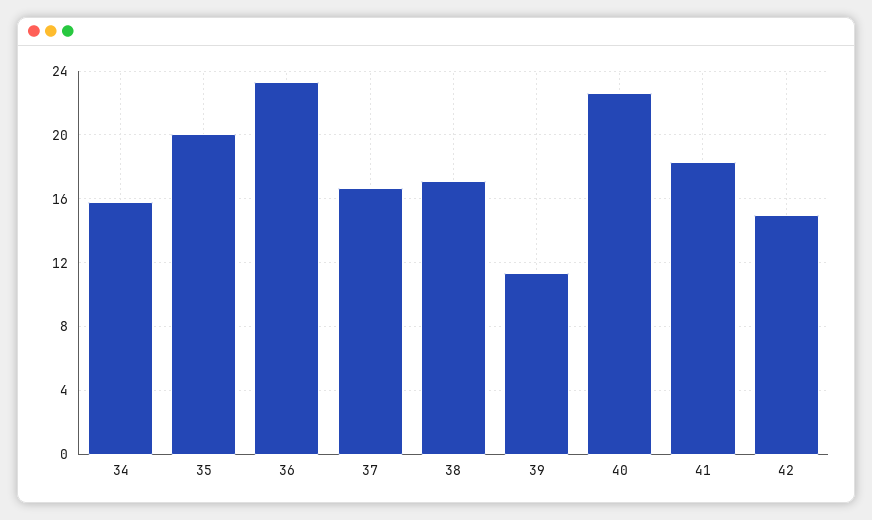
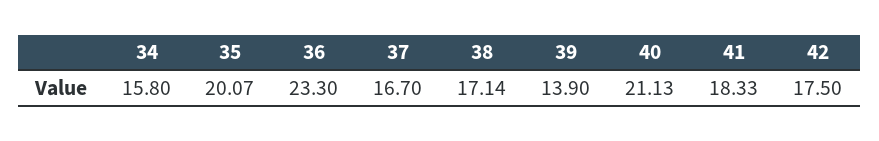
39: 11.5 -> 13.9
40: 22.5 -> 21.13
42: 15 -> 17.5

